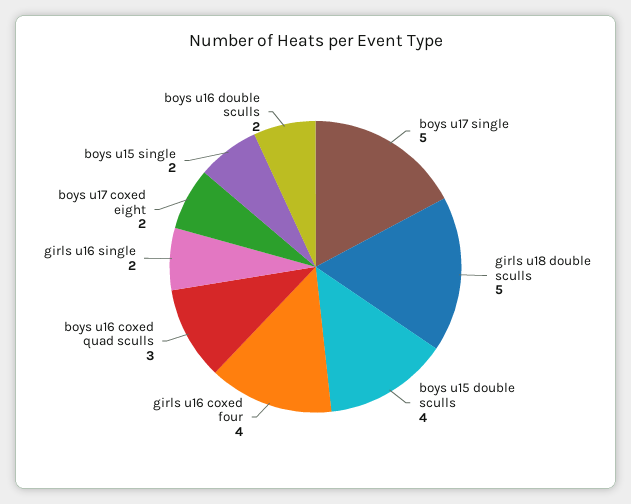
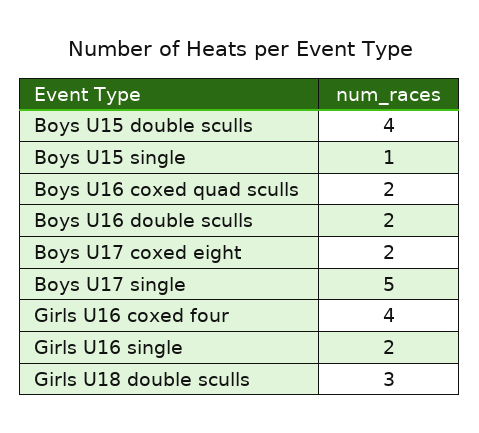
girls u18 double sculls: 5 -> 3
boys u16 coxed quad sculls: 3 -> 2
boys u15 single: 2 -> 1

